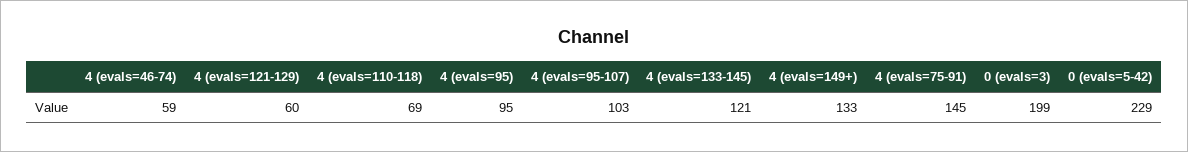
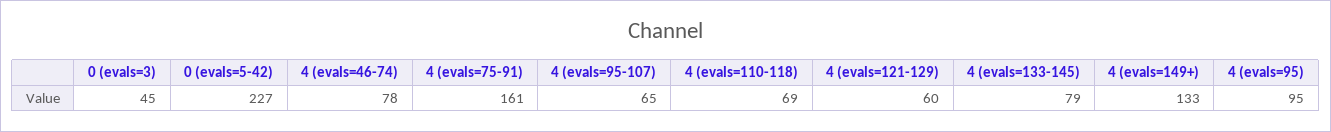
4 (evals=46-74): 59 -> 78
4 (evals=95-107): 103 -> 65
4 (evals=133-145): 121 -> 79
4 (evals=75-91): 145 -> 161
0 (evals=3): 199 -> 45
0 (evals=5-42): 229 -> 227

